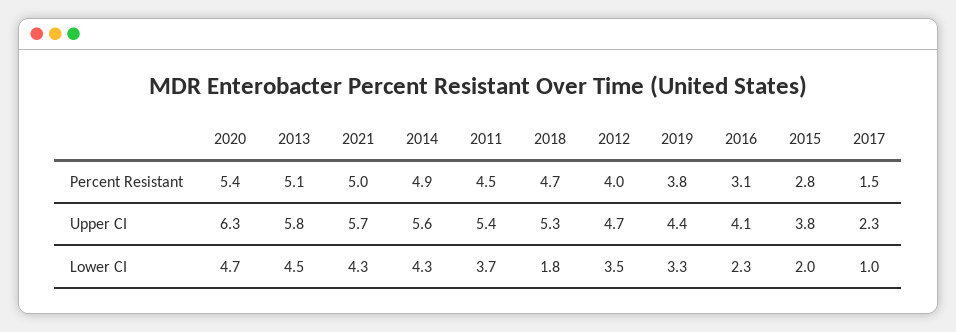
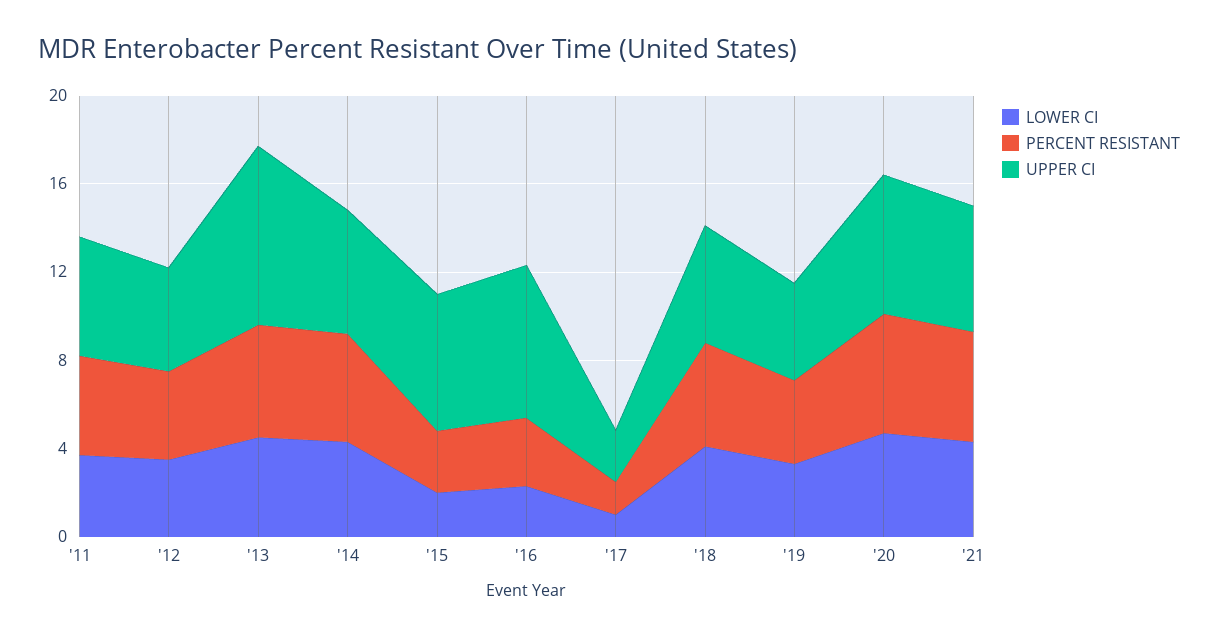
Upper CI, 2013: 5.8 -> 8
Upper CI, 2016: 4.1 -> 7
Upper CI, 2015: 3.8 -> 6
Lower CI, 2018: 1.8 -> 4

